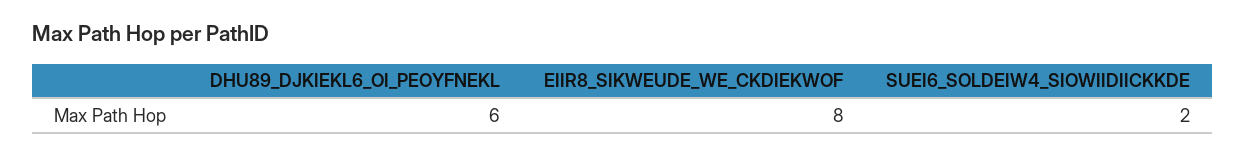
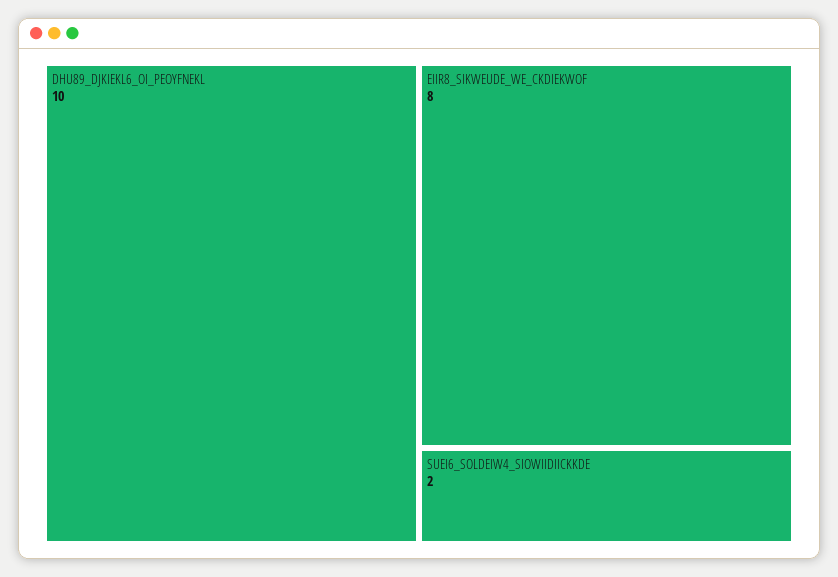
DHU89_DJKIEKL6_OI_PEOYFNEKL: 6 -> 10

